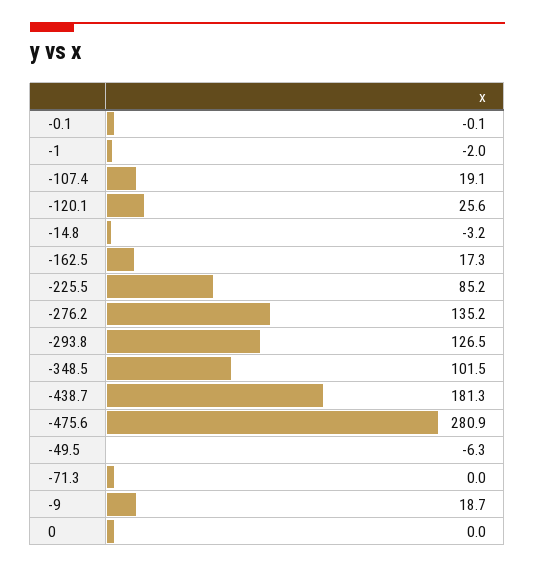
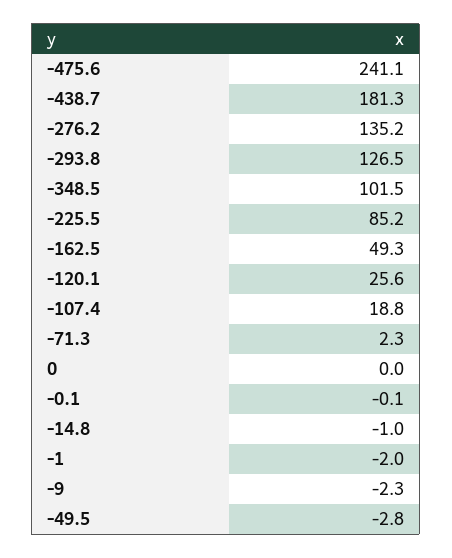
-107.4: 19.1 -> 18.8
-14.8: -3.2 -> -1
-162.5: 17.3 -> 49.3
-475.6: 280.9 -> 241.1
-49.5: -6.3 -> -2.8
-71.3: 0 -> 2.3
-9: 18.7 -> -2.3

